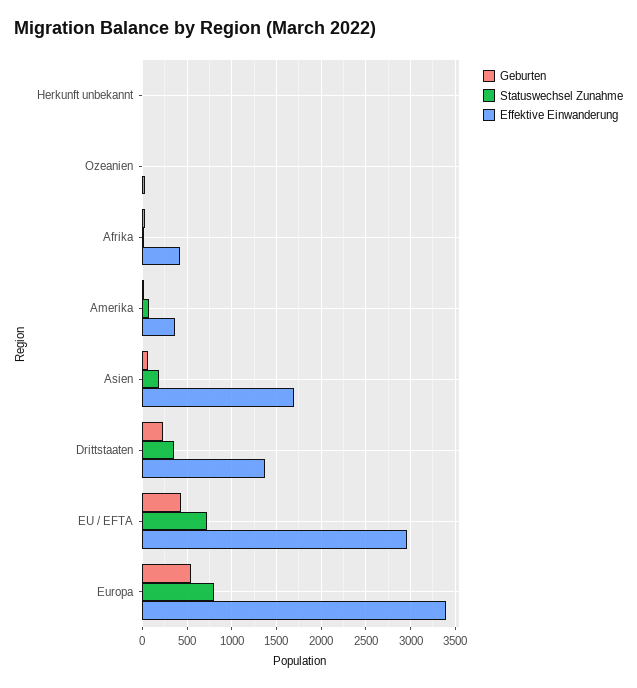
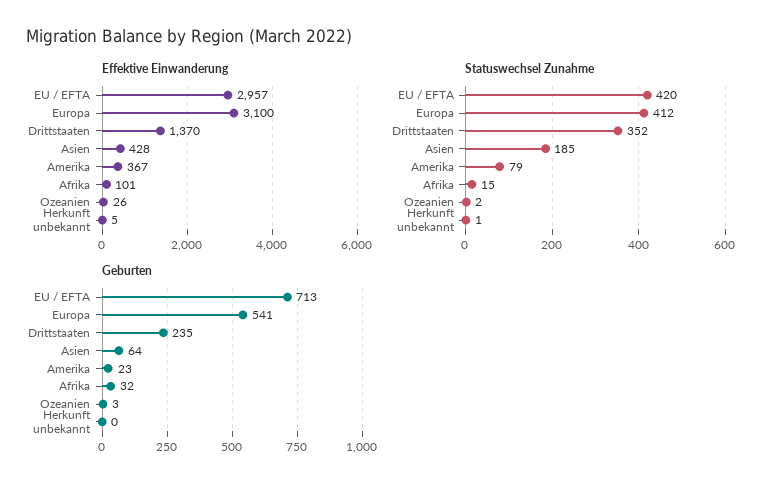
Effektive Einwanderung, Afrika: 400 -> 101
Effektive Einwanderung, Asien: 1700 -> 428
Geburten, EU / EFTA: 400 -> 713
Statuswechsel Zunahme, EU / EFTA: 700 -> 420
Statuswechsel Zunahme, Europa: 800 -> 412
Effektive Einwanderung, Europa: 3400 -> 3100

